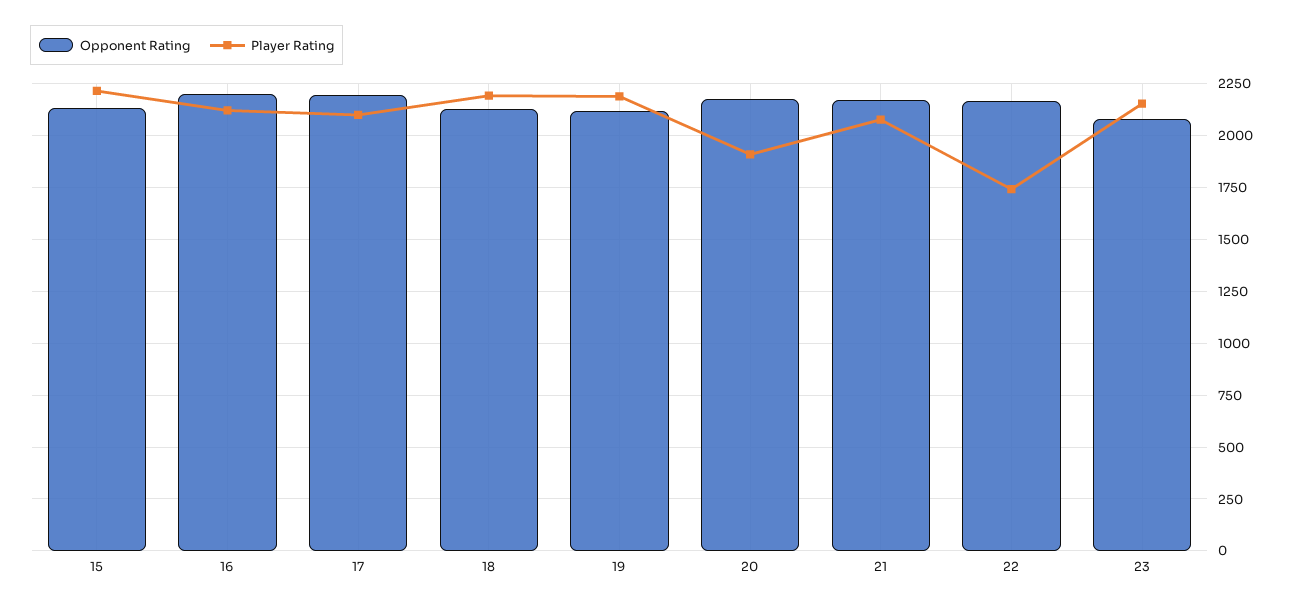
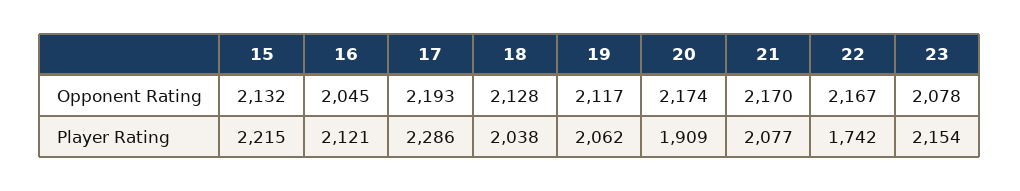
Opponent Rating, 16: 2200 -> 2045
Player Rating, 17: 2100 -> 2286
Player Rating, 18: 2200 -> 2038
Player Rating, 19: 2200 -> 2062

